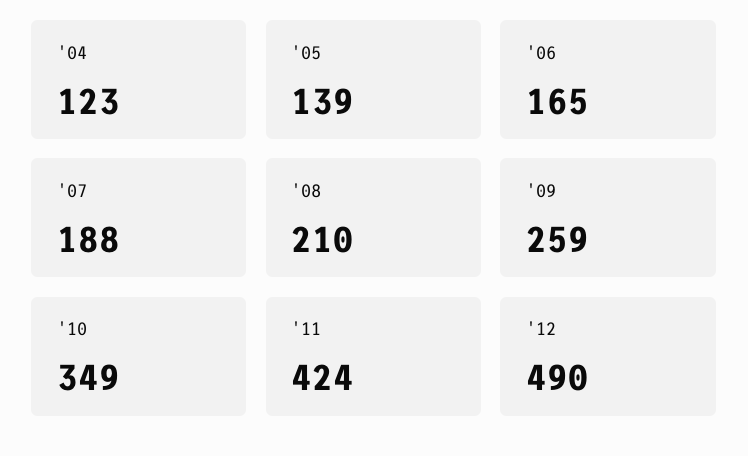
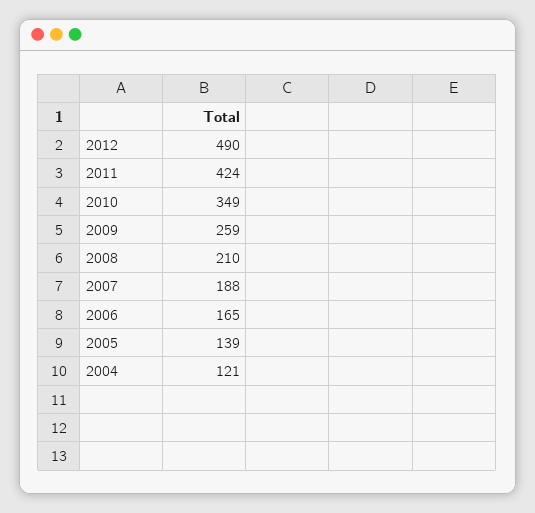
'04: 123 -> 121

